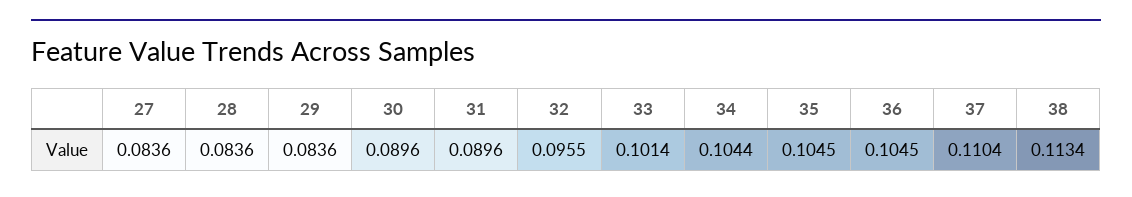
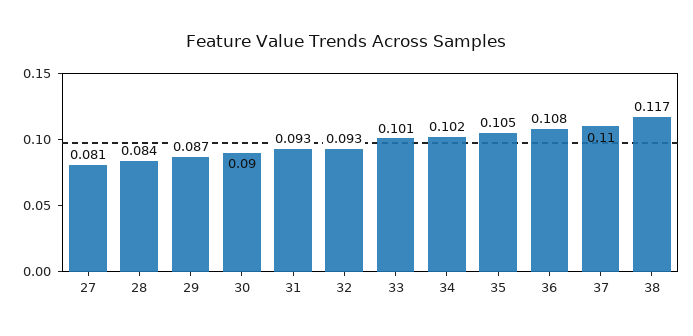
27: 0.0836 -> 0.081
29: 0.0836 -> 0.087
31: 0.0896 -> 0.093
32: 0.0955 -> 0.093
34: 0.1044 -> 0.102
36: 0.1045 -> 0.108
38: 0.1134 -> 0.117

